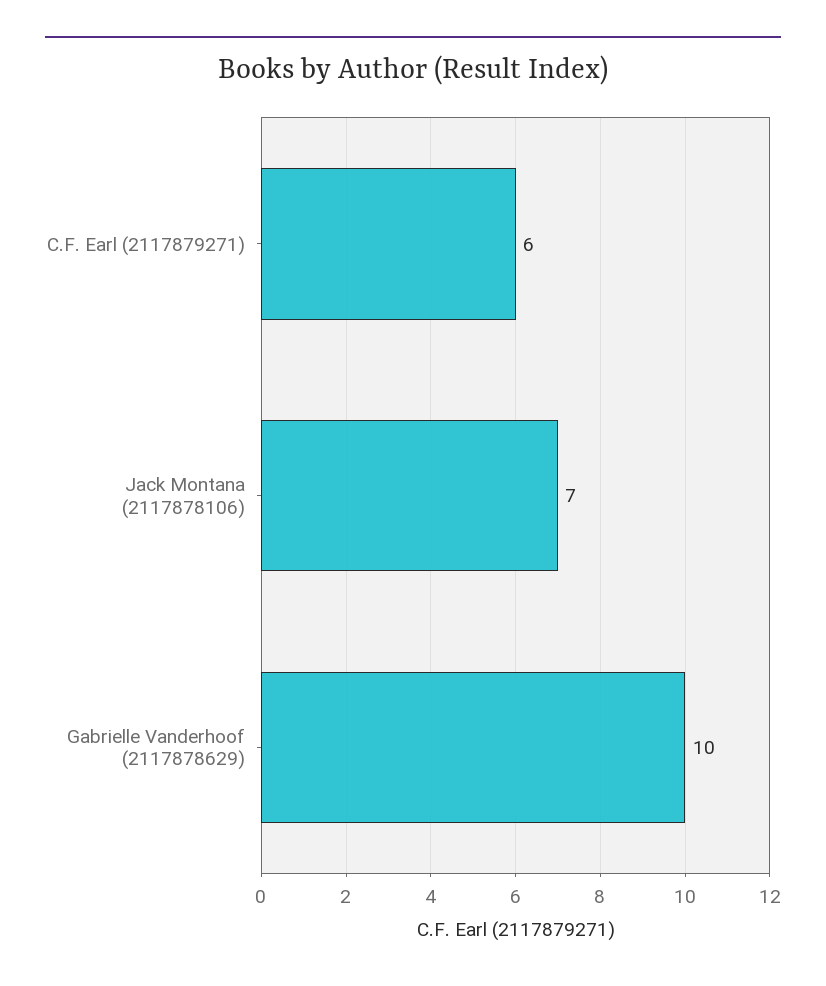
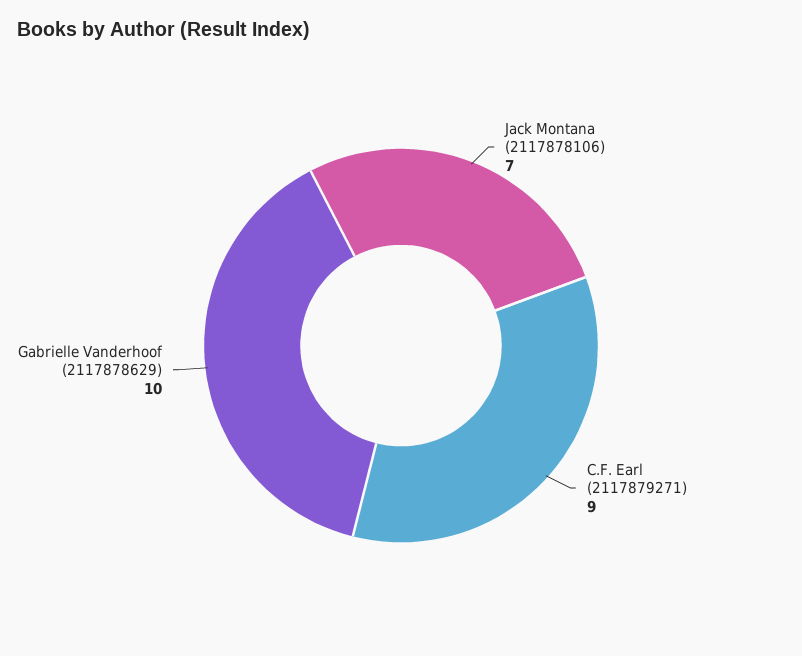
C.F. Earl (2117879271): 6 -> 9

